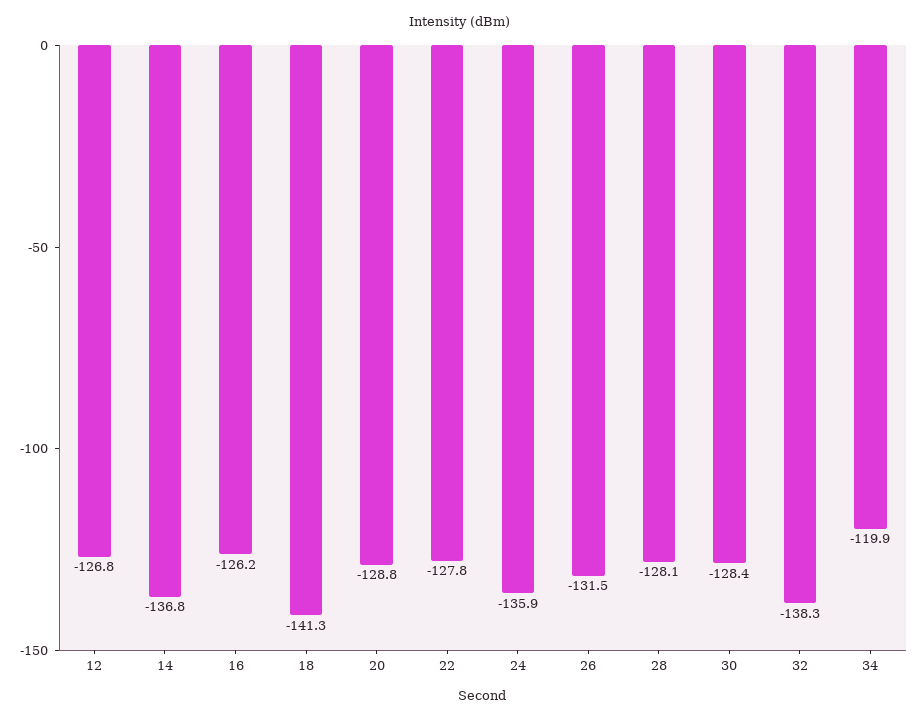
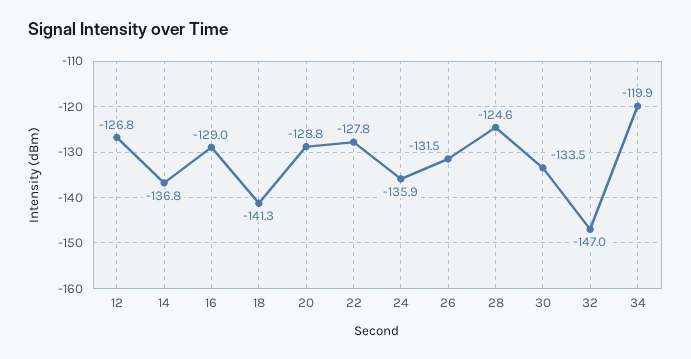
16: -126.2 -> -129
28: -128.1 -> -124.6
30: -128.4 -> -133.5
32: -138.3 -> -147

